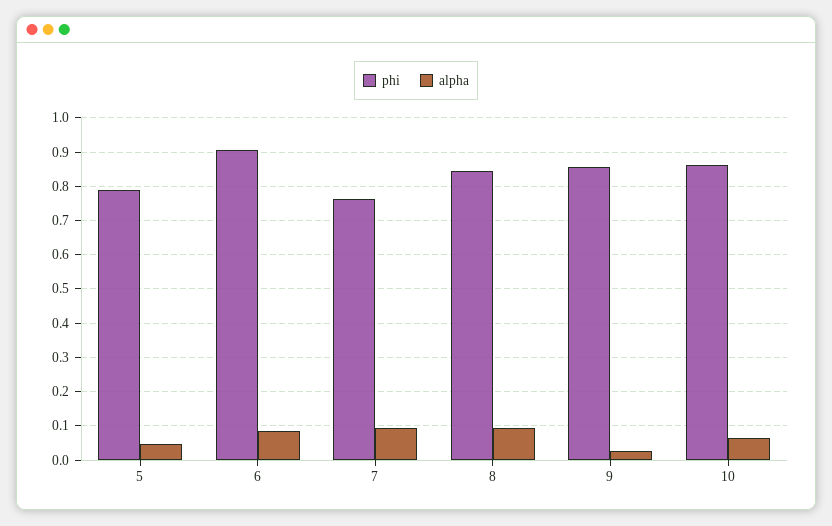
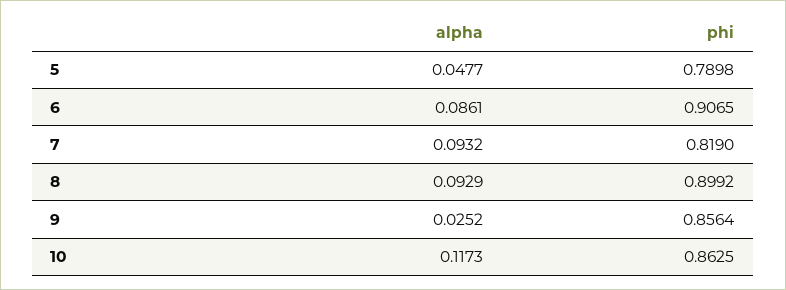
phi, 7: 0.76 -> 0.819
phi, 8: 0.84 -> 0.8992
alpha, 10: 0.06 -> 0.1173

